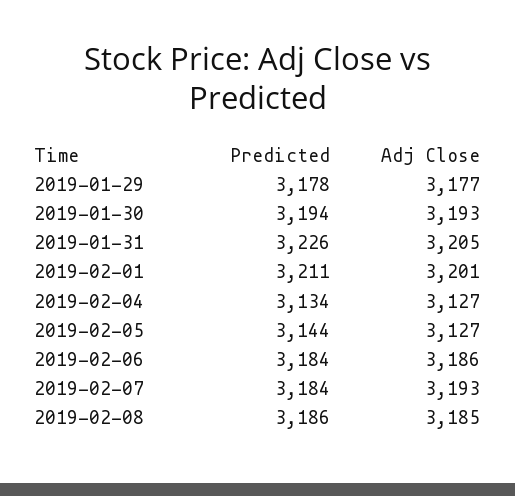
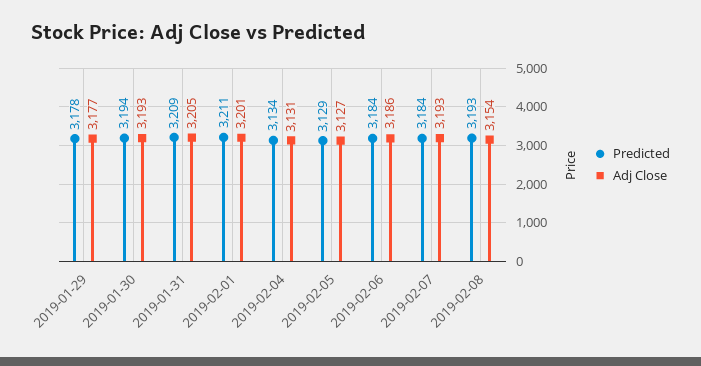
Predicted, 2019-01-31: 3226 -> 3209
Adj Close, 2019-02-04: 3127 -> 3131
Predicted, 2019-02-05: 3144 -> 3129
Predicted, 2019-02-08: 3186 -> 3193
Adj Close, 2019-02-08: 3185 -> 3154

